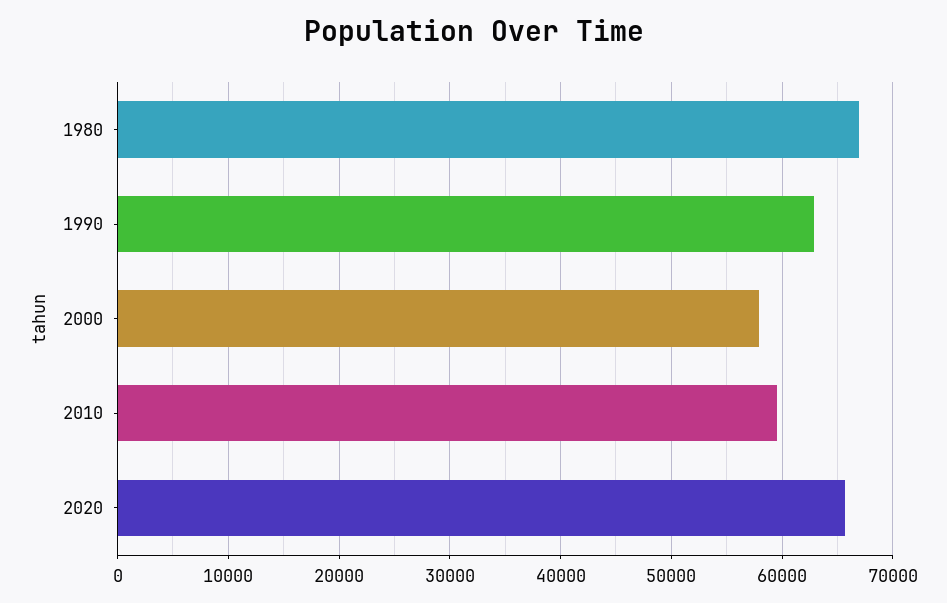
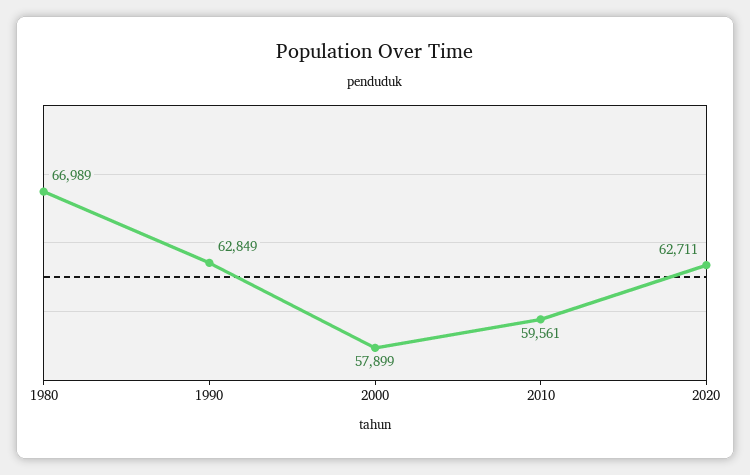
2020: 66000 -> 62711

